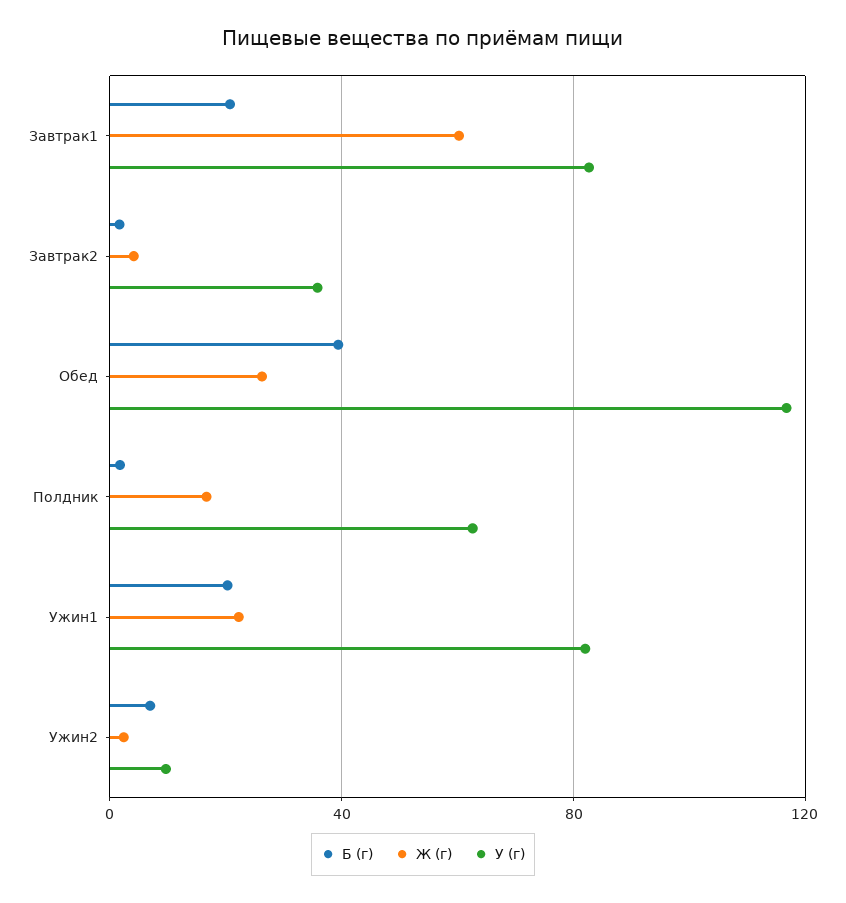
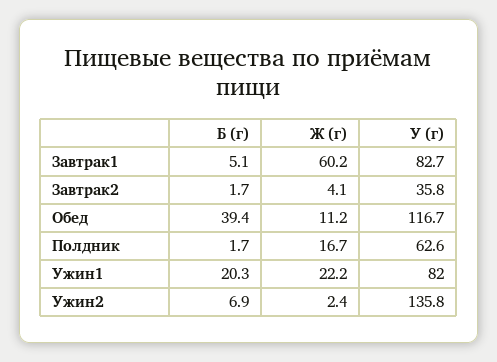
Б (г), Завтрак1: 20 -> 5.1
Ж (г), Обед: 25 -> 11.2
У (г), Ужин2: 10 -> 135.8

